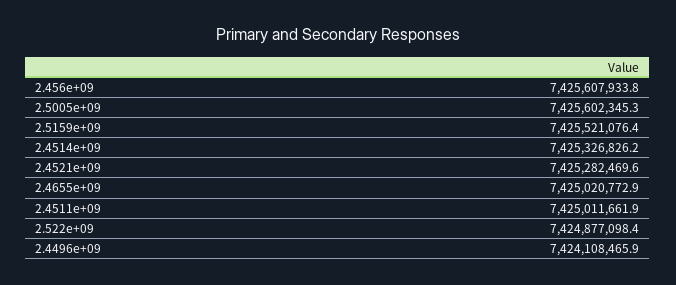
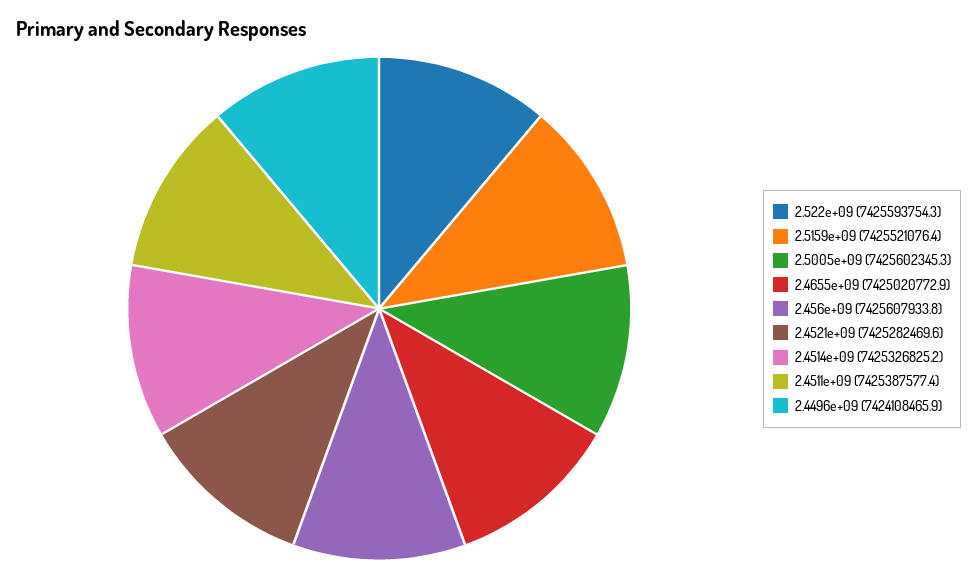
2.4514e+09: 7425326826.2 -> 7425326825.2
2.4511e+09: 7425011661.9 -> 7425387577.4
2.522e+09: 7424877098.4 -> 7425593754.3

